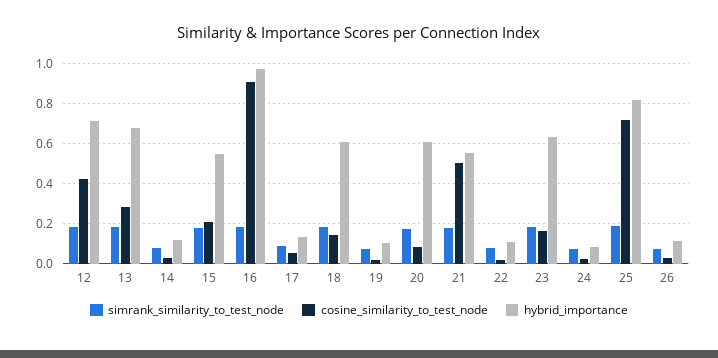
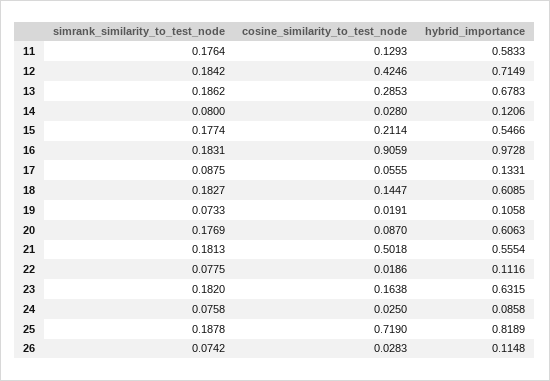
simrank_similarity_to_test_node, 11: none -> 0.1764
cosine_similarity_to_test_node, 11: none -> 0.1293
hybrid_importance, 11: none -> 0.5833

